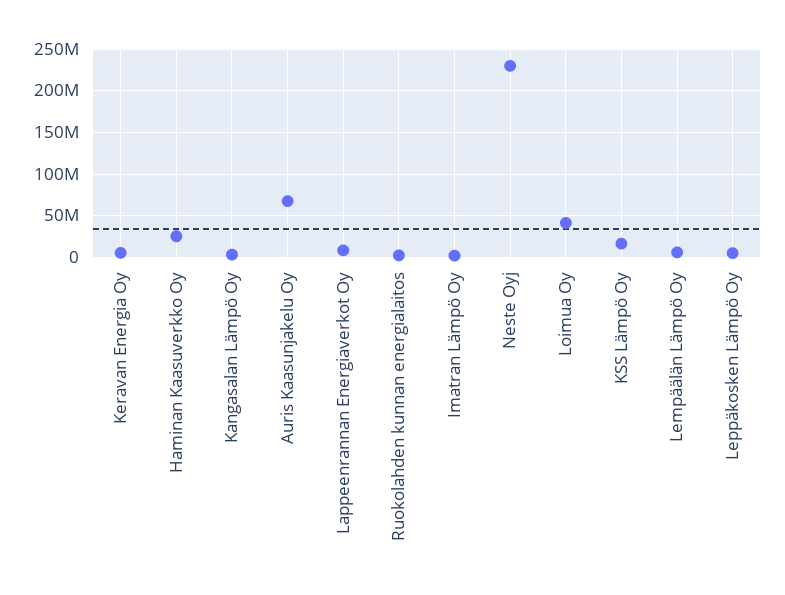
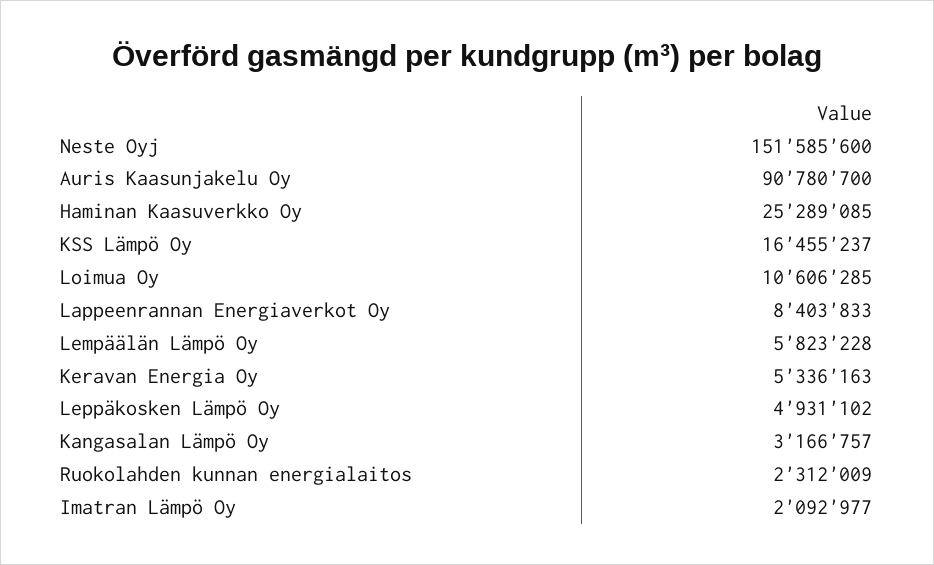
Auris Kaasunjakelu Oy: 70000000 -> 90780700
Neste Oyj: 230000000 -> 151585600
Loimua Oy: 40000000 -> 10606285

